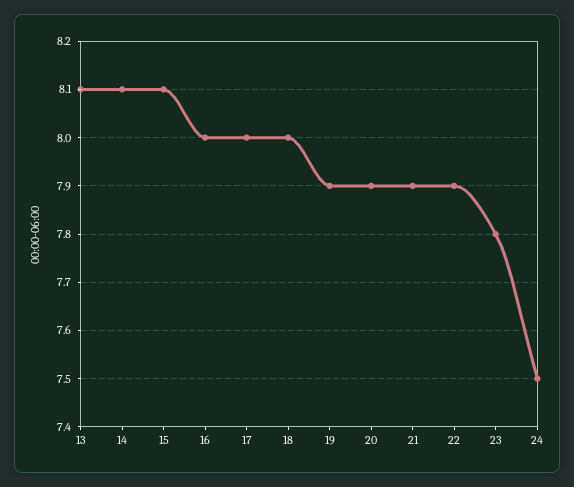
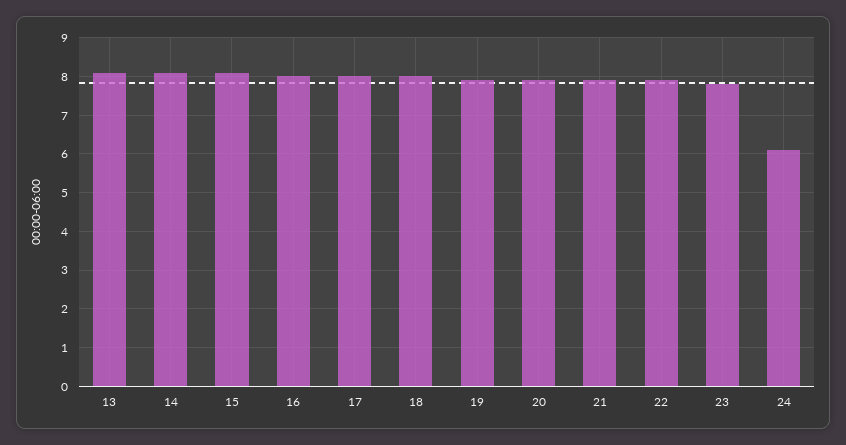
24: 7.5 -> 6

